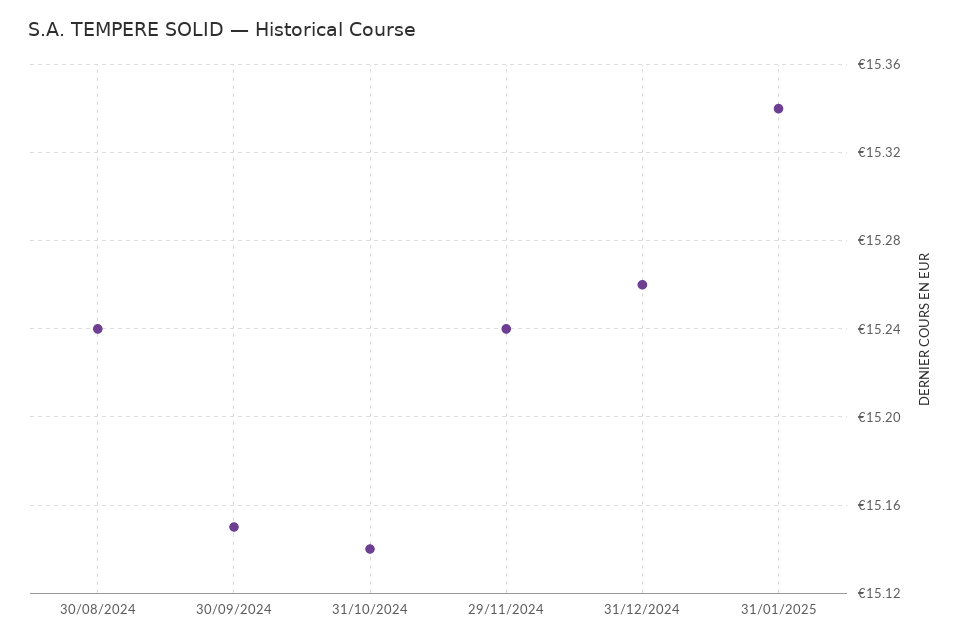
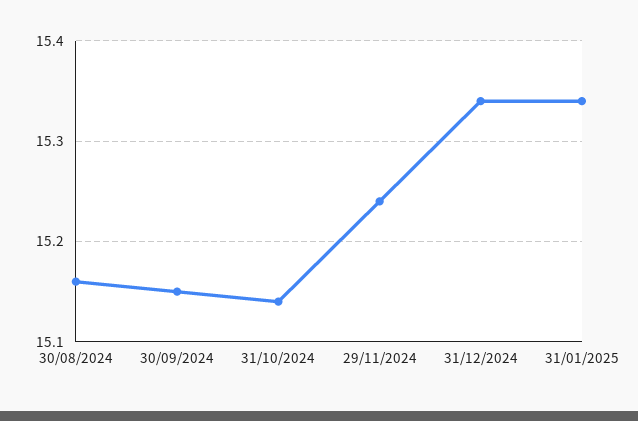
30/08/2024: 15.24 -> 15.16
31/12/2024: 15.26 -> 15.34

